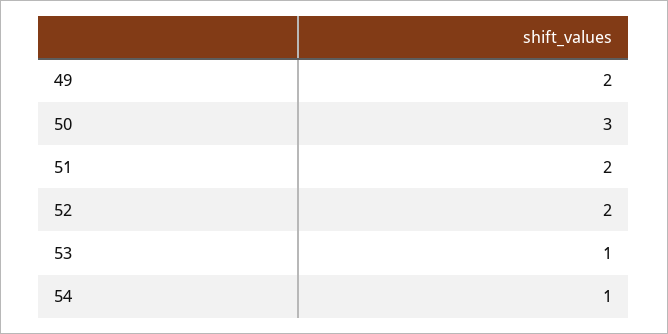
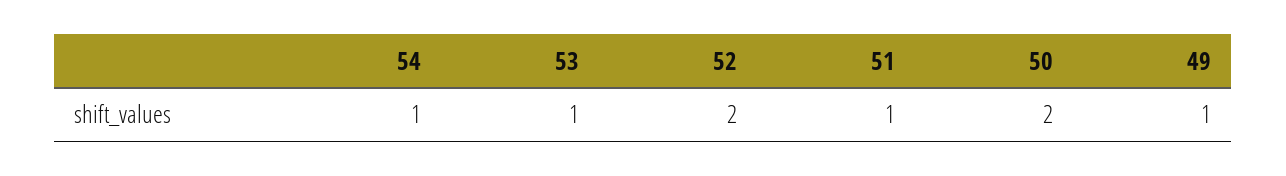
49: 2 -> 1
50: 3 -> 2
51: 2 -> 1

